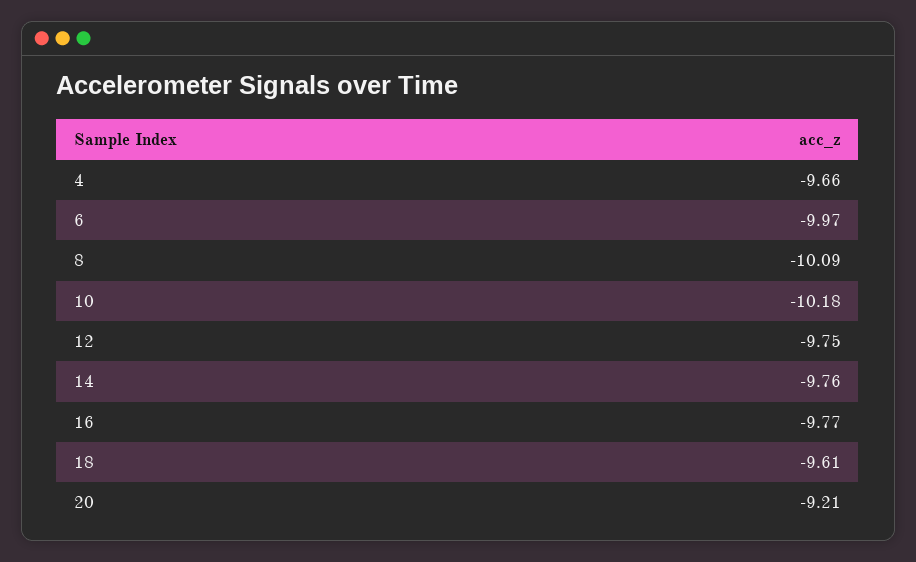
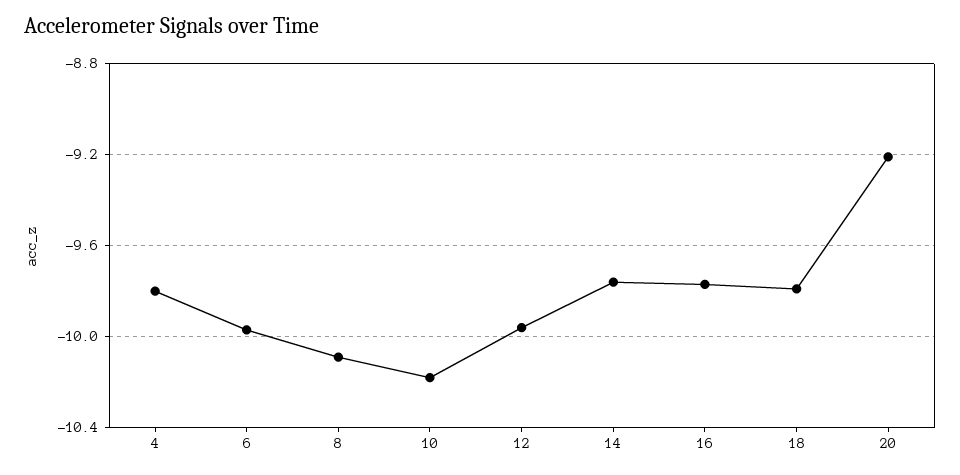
4: -9.66 -> -9.8
12: -9.75 -> -9.95
18: -9.61 -> -9.8

